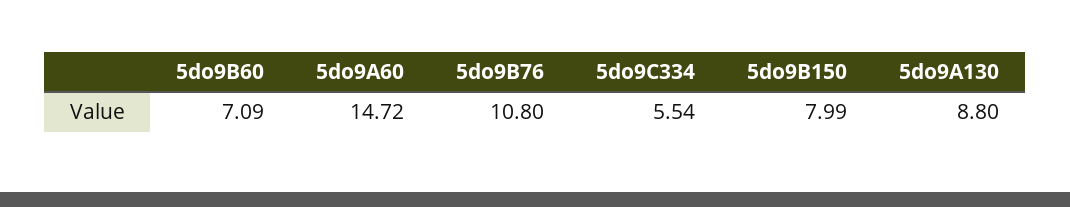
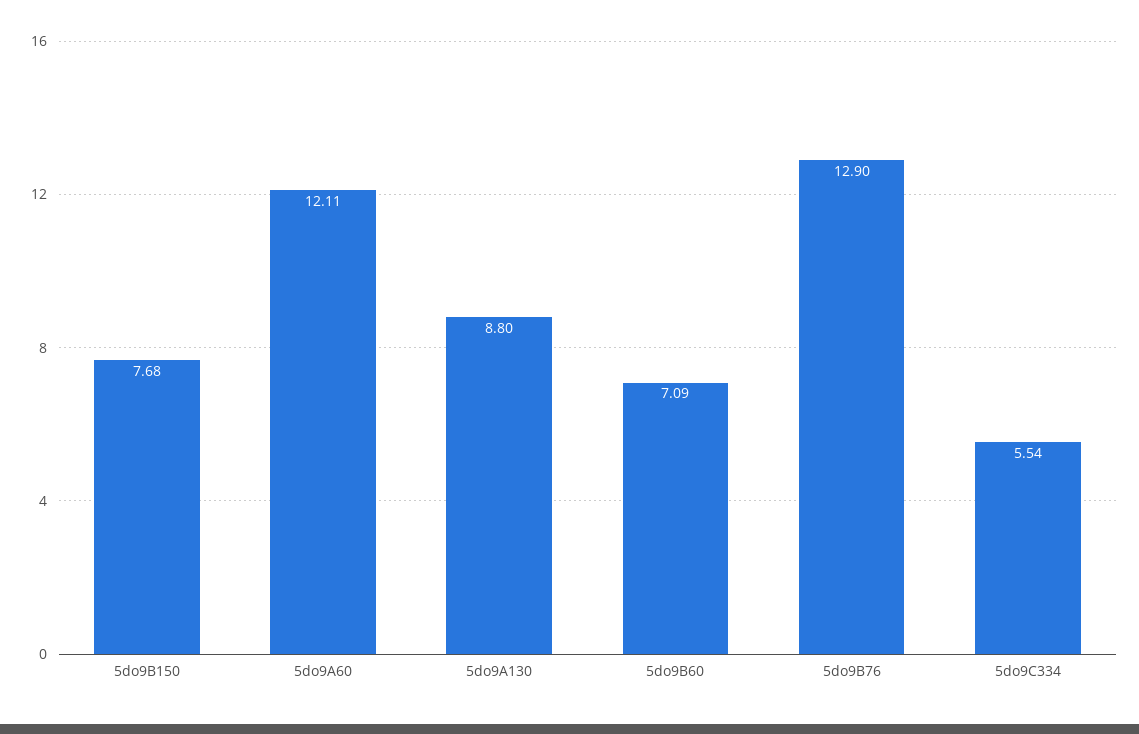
5do9A60: 14.72 -> 12.11
5do9B76: 10.8 -> 12.9
5do9B150: 7.99 -> 7.68

